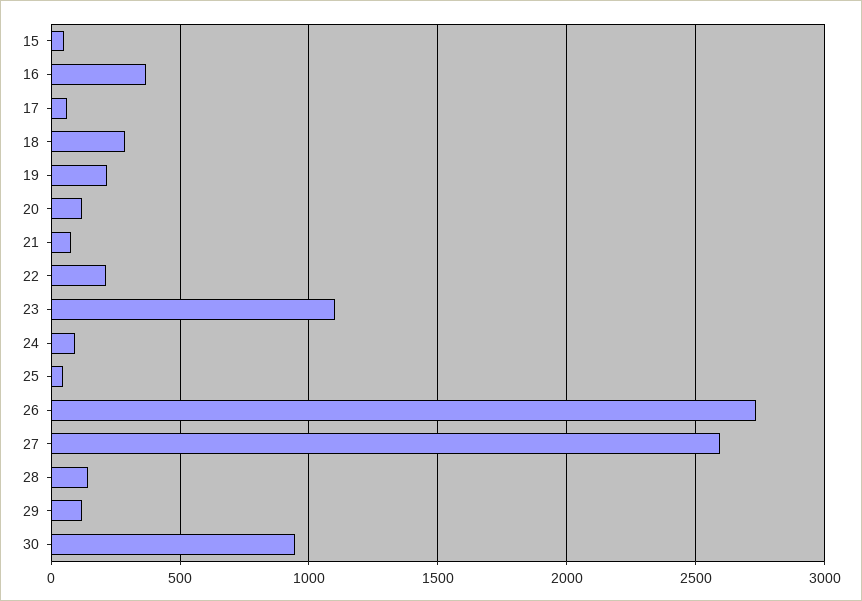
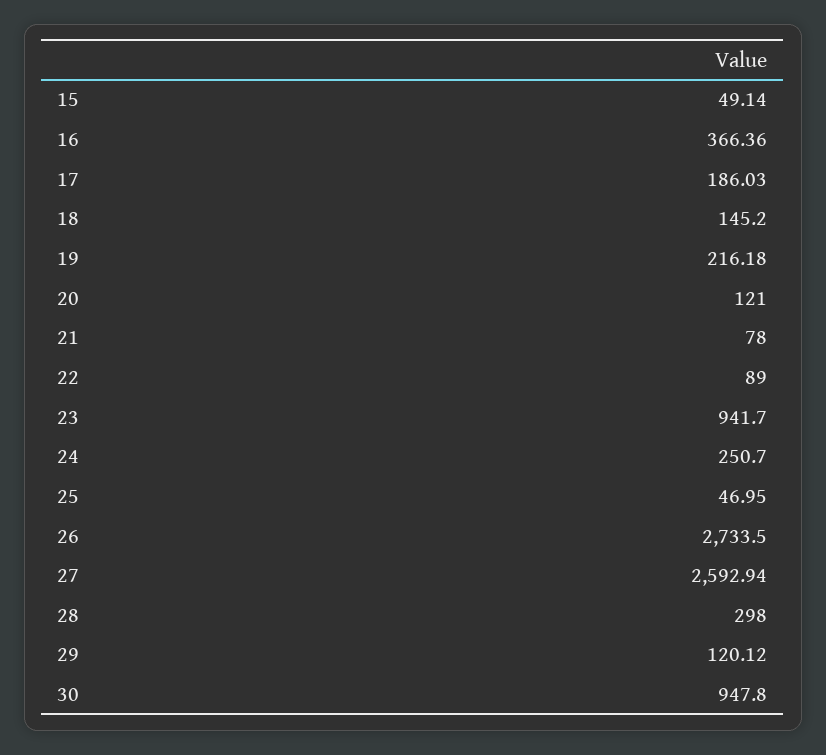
17: 50 -> 186.03
18: 300 -> 145.2
22: 200 -> 89
23: 1100 -> 941.7
24: 100 -> 250.7
28: 150 -> 298

